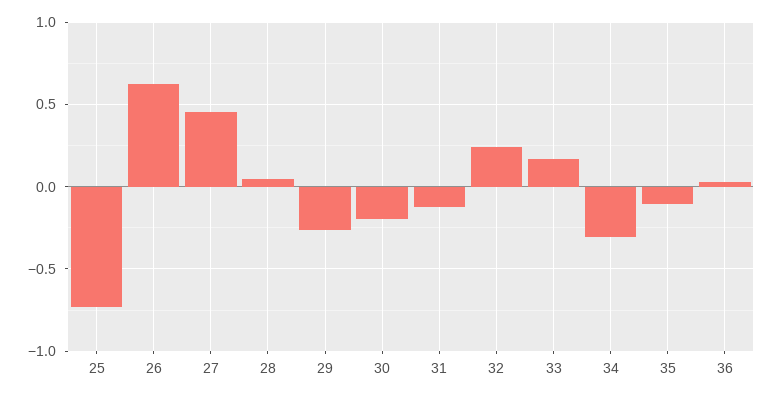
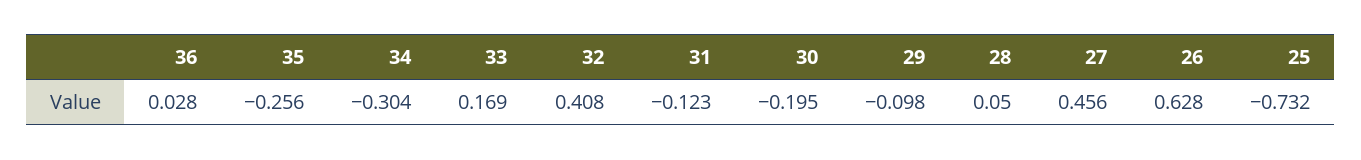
29: -0.25 -> -0.098
32: 0.25 -> 0.408
35: -0.1 -> -0.256

